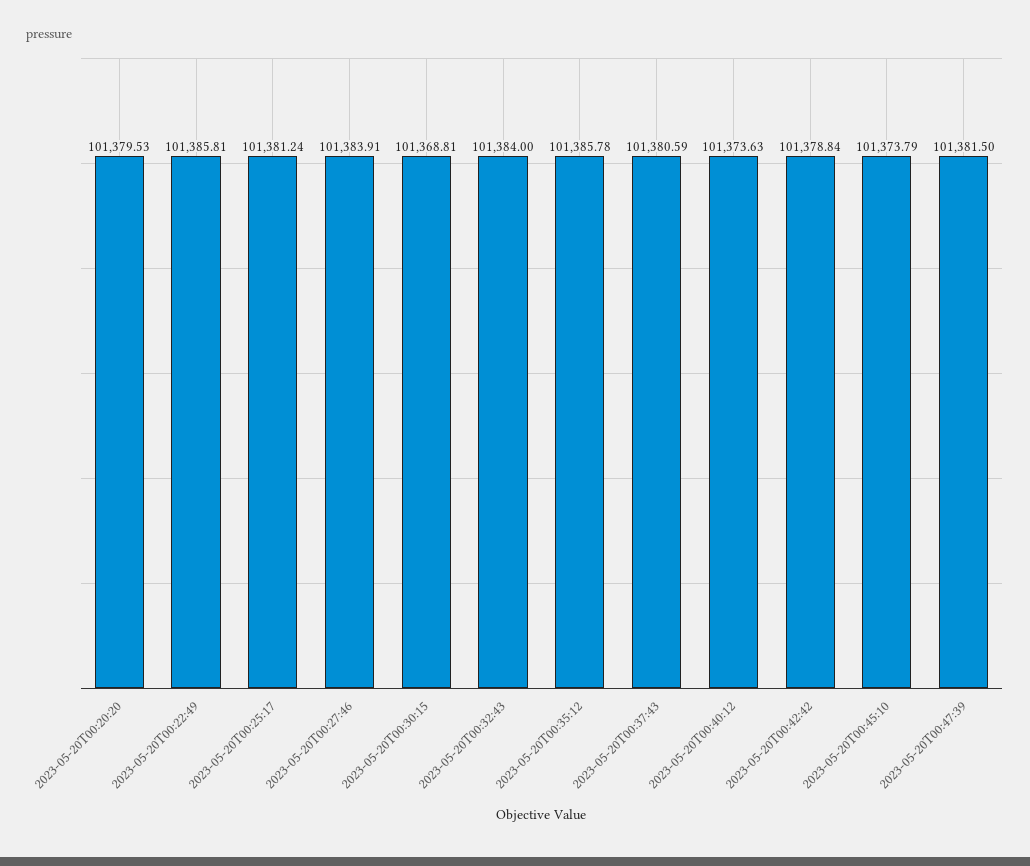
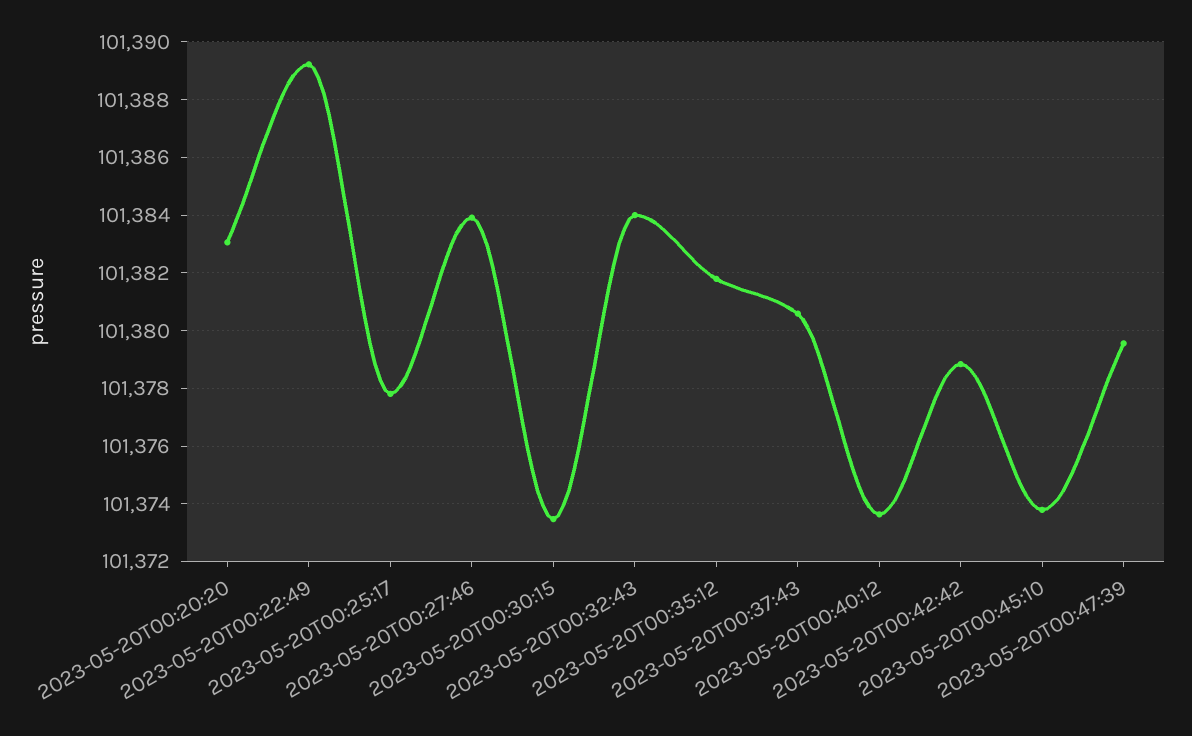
2023-05-20T00:20:20: 101379.53 -> 101383
2023-05-20T00:22:49: 101385.81 -> 101389.25
2023-05-20T00:25:17: 101381.24 -> 101377.75
2023-05-20T00:30:15: 101368.81 -> 101373.5
2023-05-20T00:35:12: 101385.78 -> 101381.75
2023-05-20T00:47:39: 101381.5 -> 101379.5

